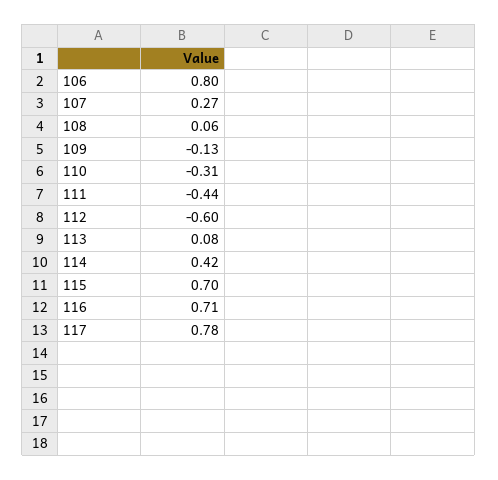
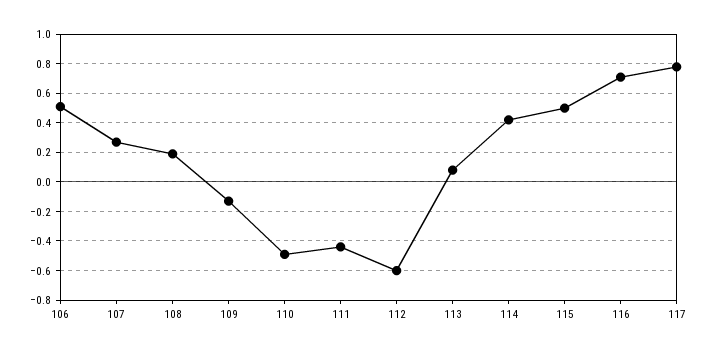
106: 0.8 -> 0.5
108: 0.06 -> 0.2
110: -0.31 -> -0.5
115: 0.7 -> 0.5

